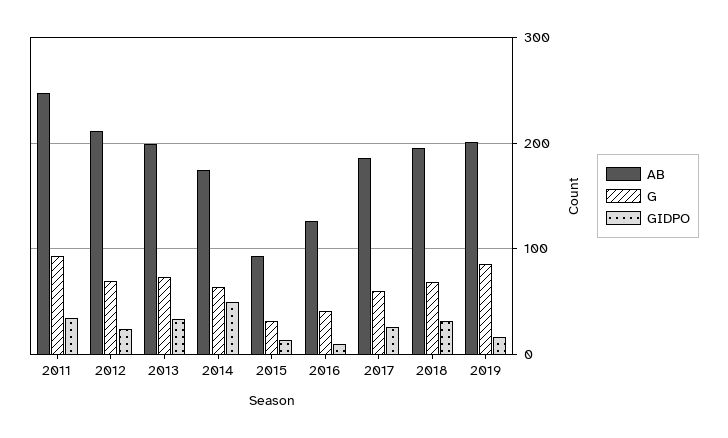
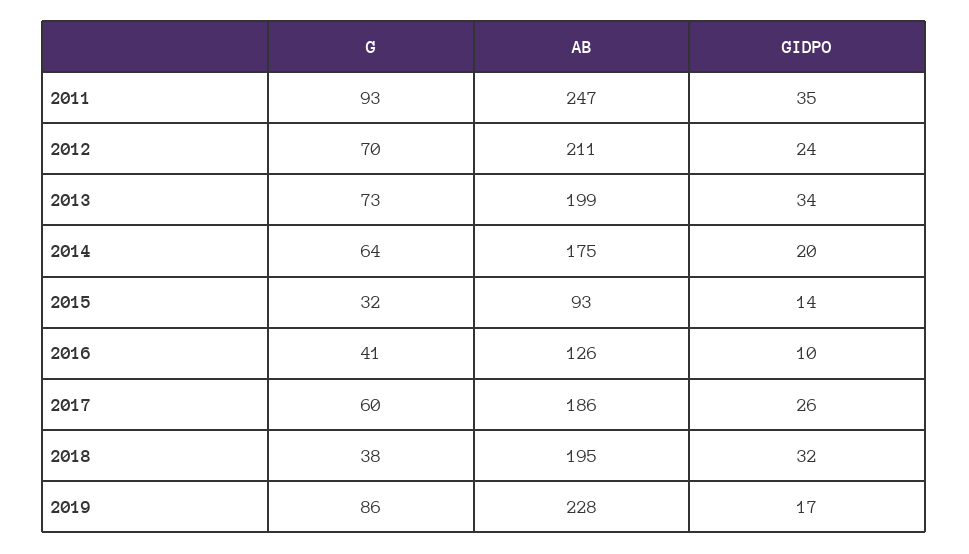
GIDPO, 2014: 50 -> 20
G, 2018: 70 -> 38
AB, 2019: 200 -> 228

